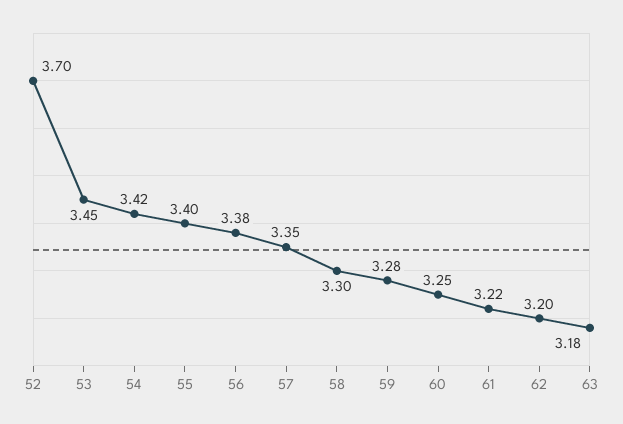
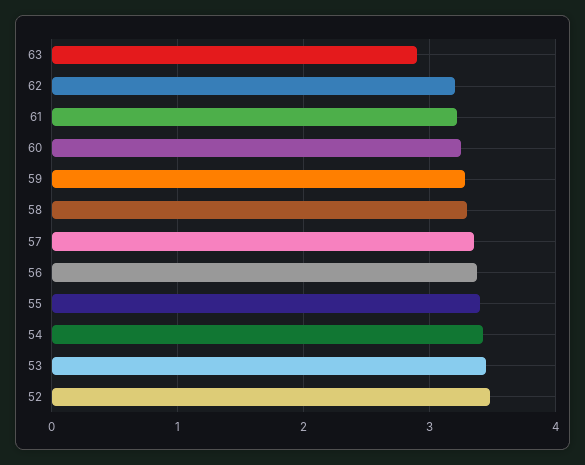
52: 3.7 -> 3.5
63: 3.18 -> 2.9

